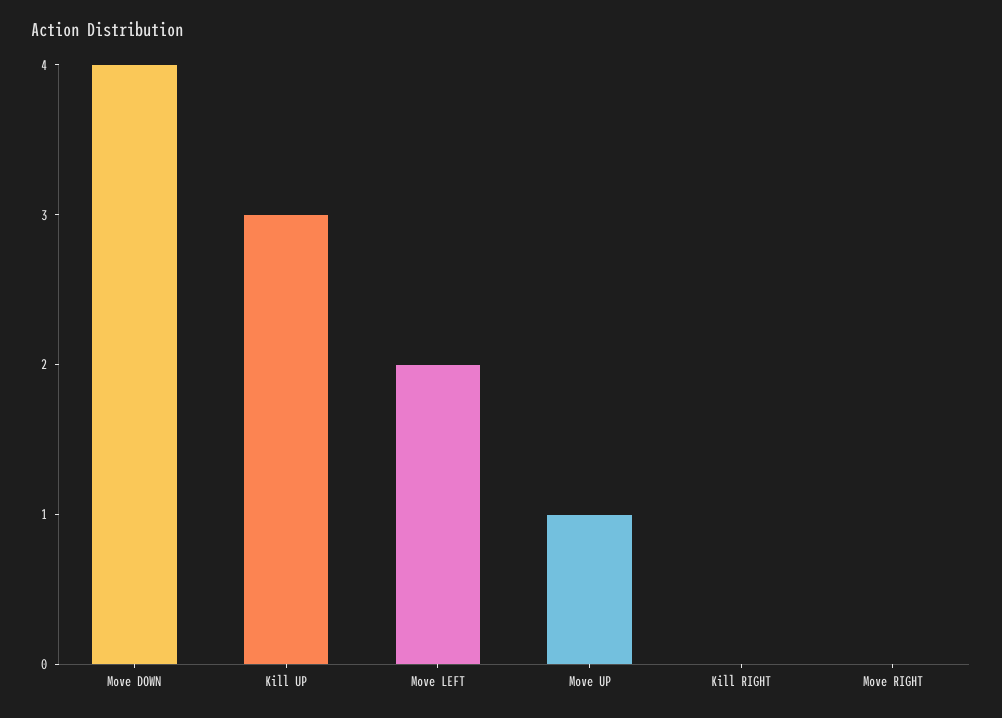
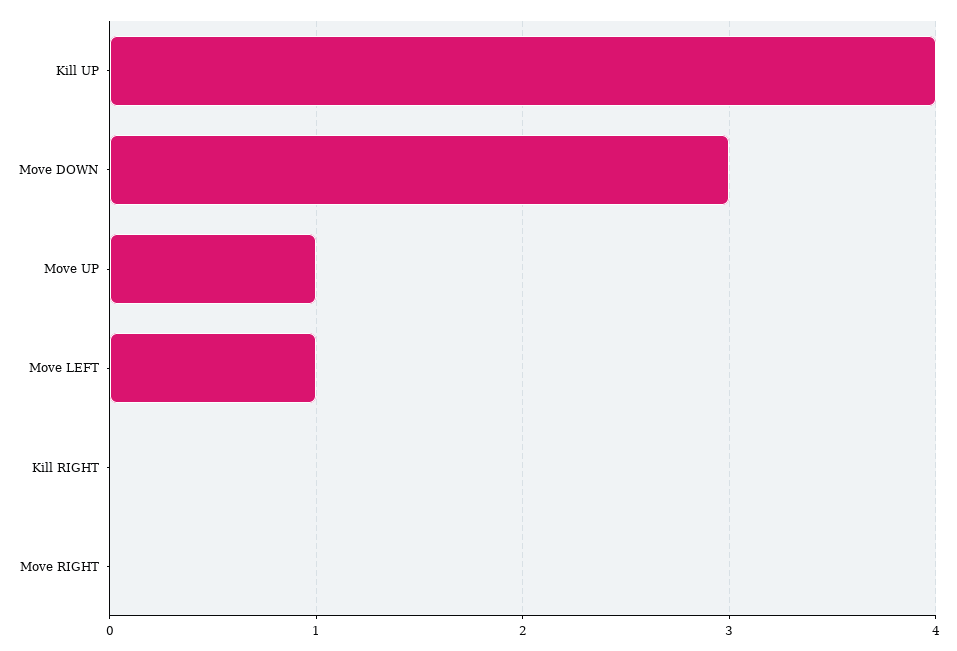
Move DOWN: 4 -> 3
Kill UP: 3 -> 4
Move LEFT: 2 -> 1

